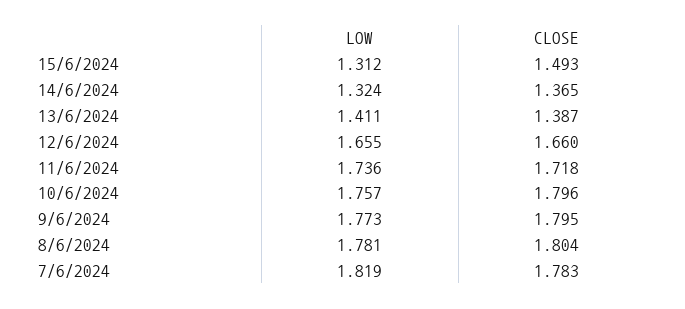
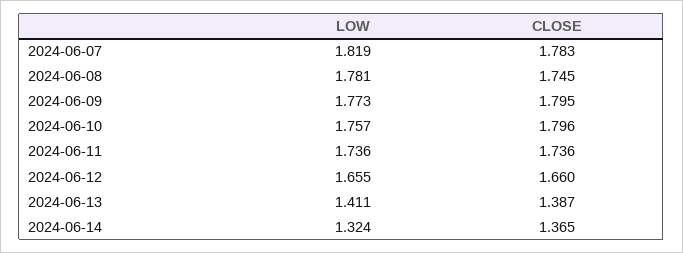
LOW, 15/6/2024: 1.312 -> none
CLOSE, 15/6/2024: 1.493 -> none
CLOSE, 11/6/2024: 1.718 -> 1.736
CLOSE, 8/6/2024: 1.804 -> 1.745

